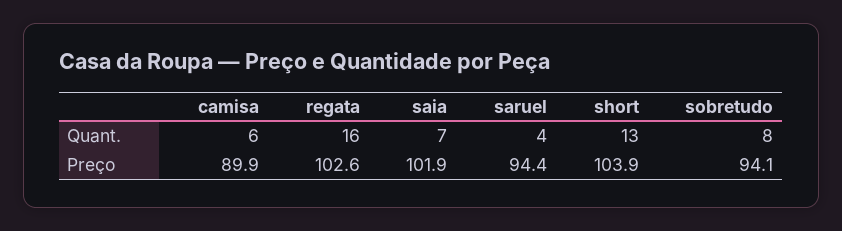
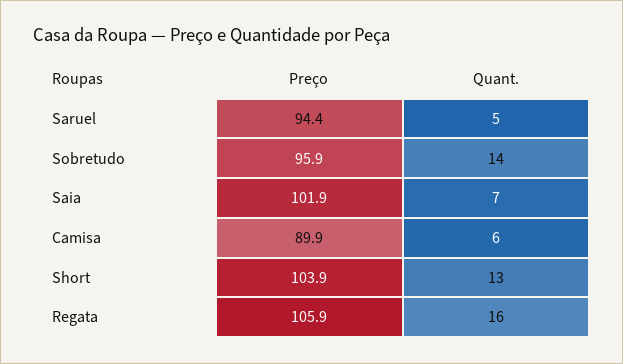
saruel, Quant.: 4 -> 5
sobretudo, Quant.: 8 -> 14
regata, Preço: 102.6 -> 105.9
sobretudo, Preço: 94.1 -> 95.9

